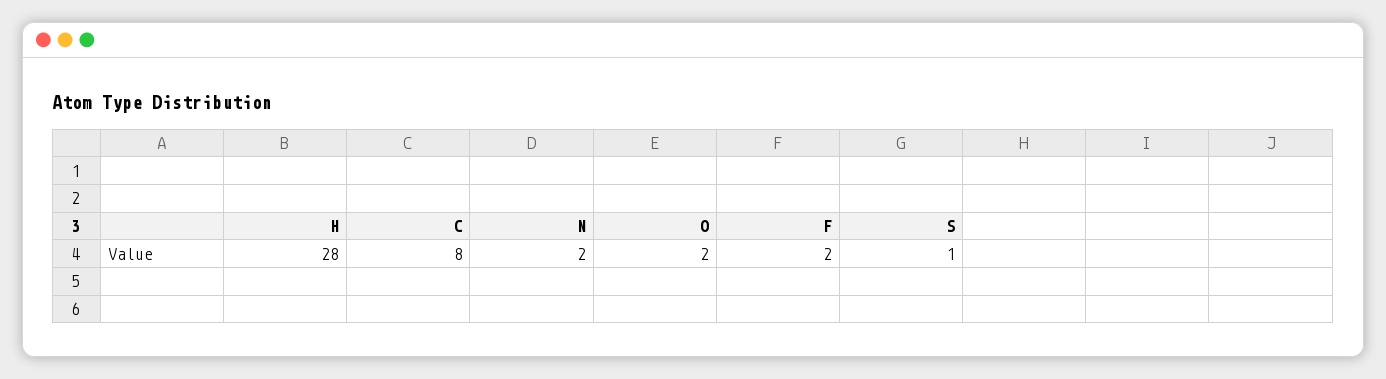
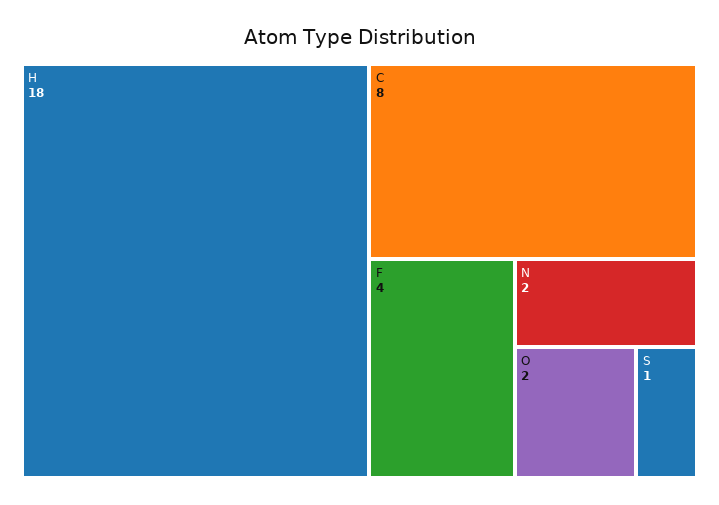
H: 28 -> 18
F: 2 -> 4

